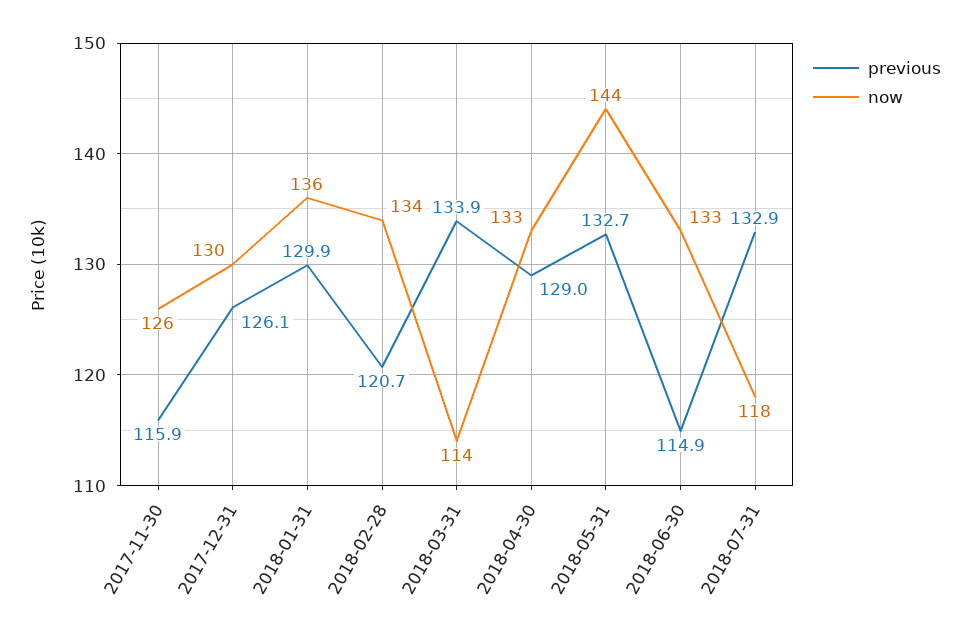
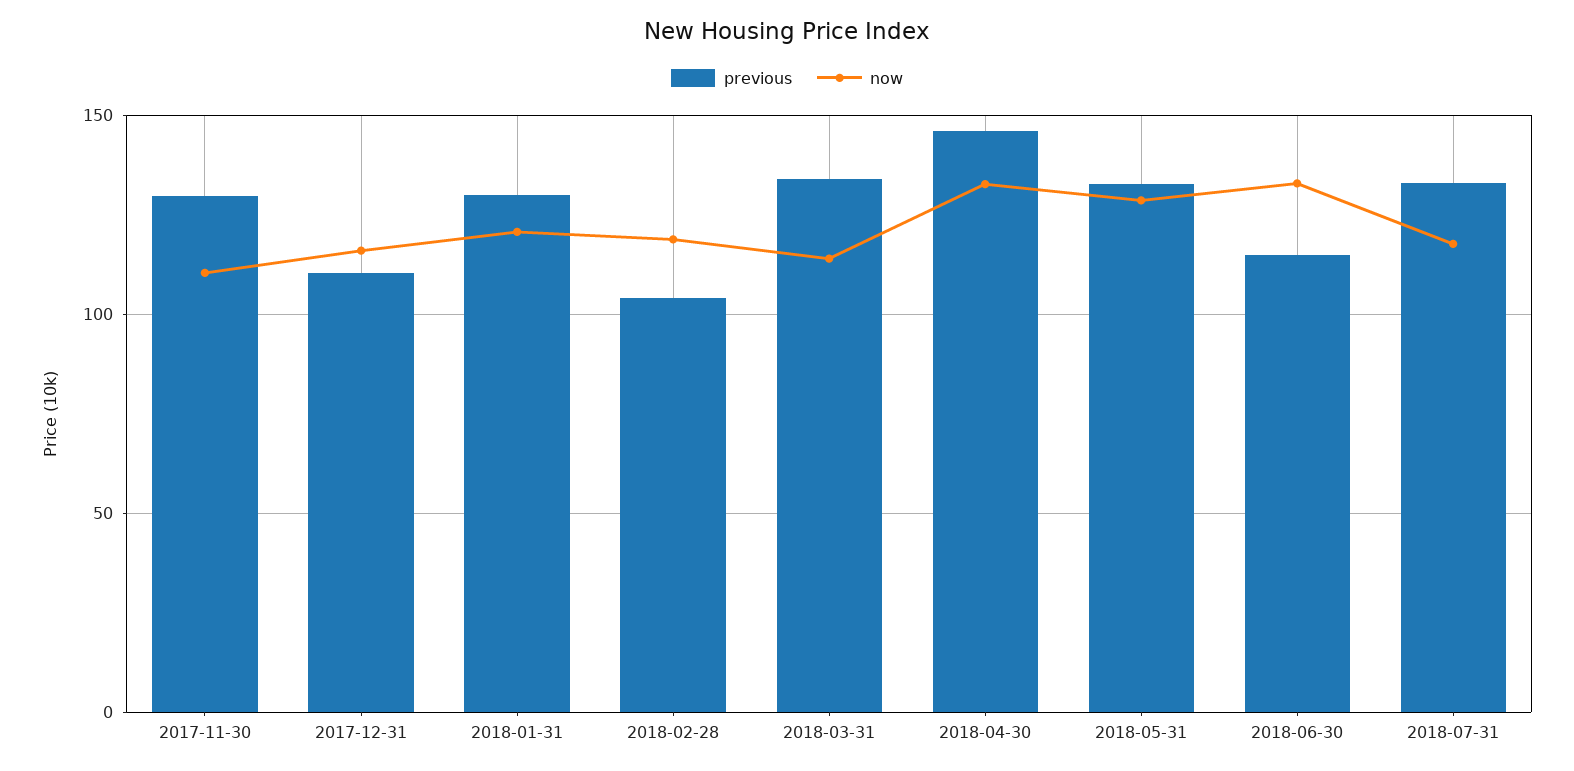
previous, 2017-11-30: 115.9 -> 130
now, 2017-11-30: 126 -> 110
previous, 2017-12-31: 126.1 -> 110
now, 2017-12-31: 130 -> 115
now, 2018-01-31: 136 -> 120
previous, 2018-02-28: 120.7 -> 105
now, 2018-02-28: 134 -> 120
previous, 2018-04-30: 129 -> 145
now, 2018-05-31: 144 -> 130

